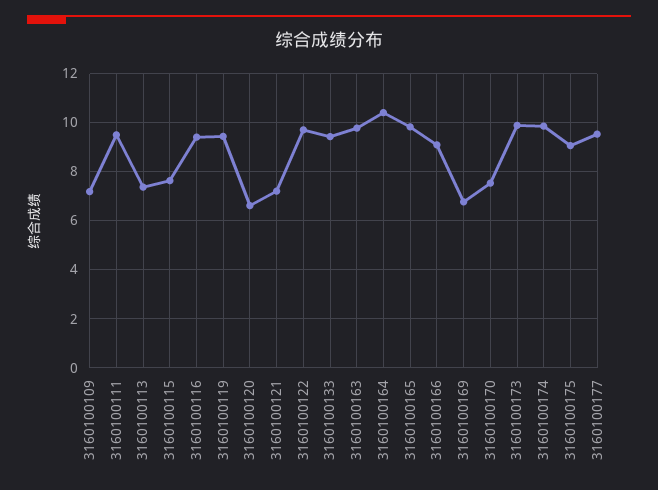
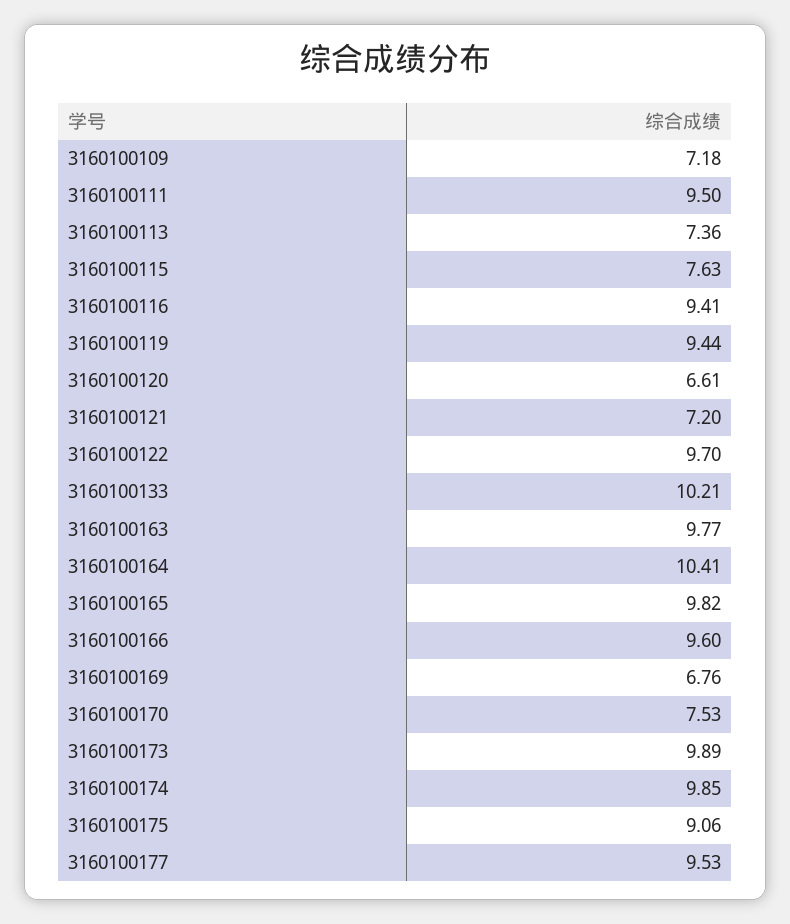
3160100133: 9.5 -> 10.21
3160100166: 9 -> 9.6

